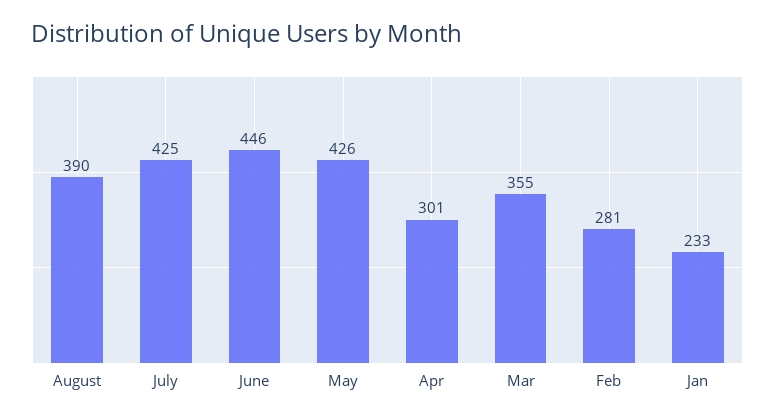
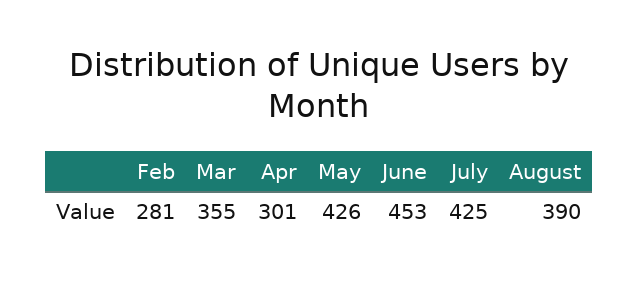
June: 446 -> 453
Jan: 233 -> none

